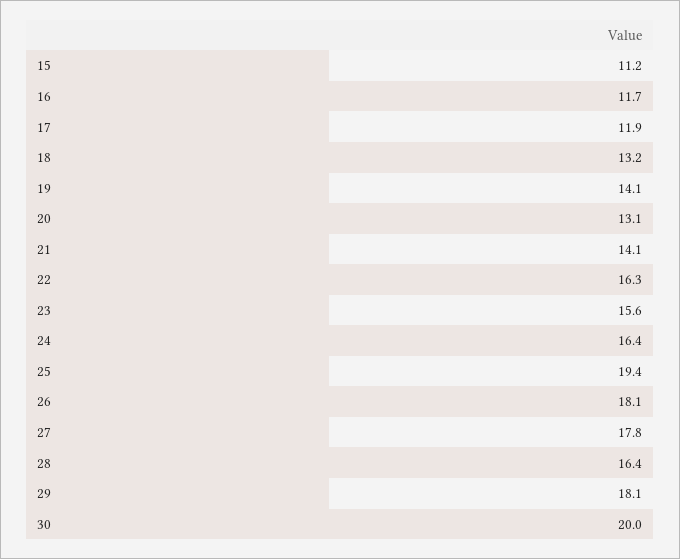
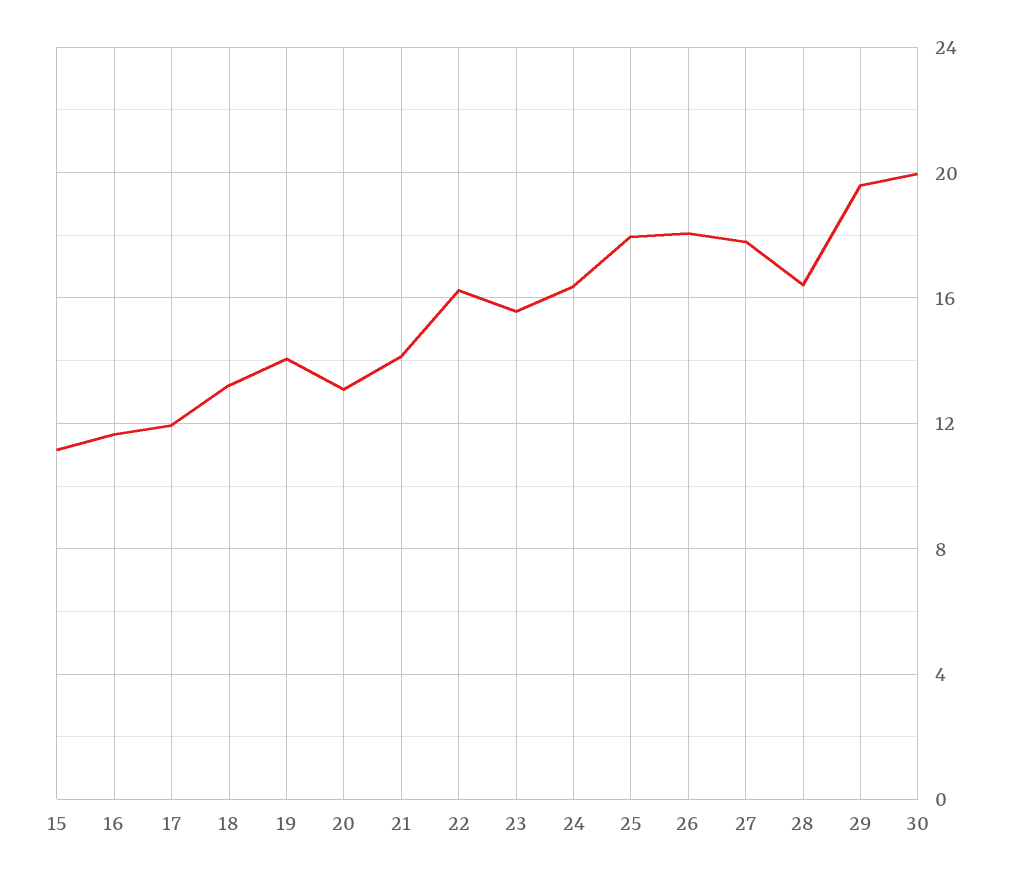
25: 19.4 -> 18
29: 18.1 -> 19.5

